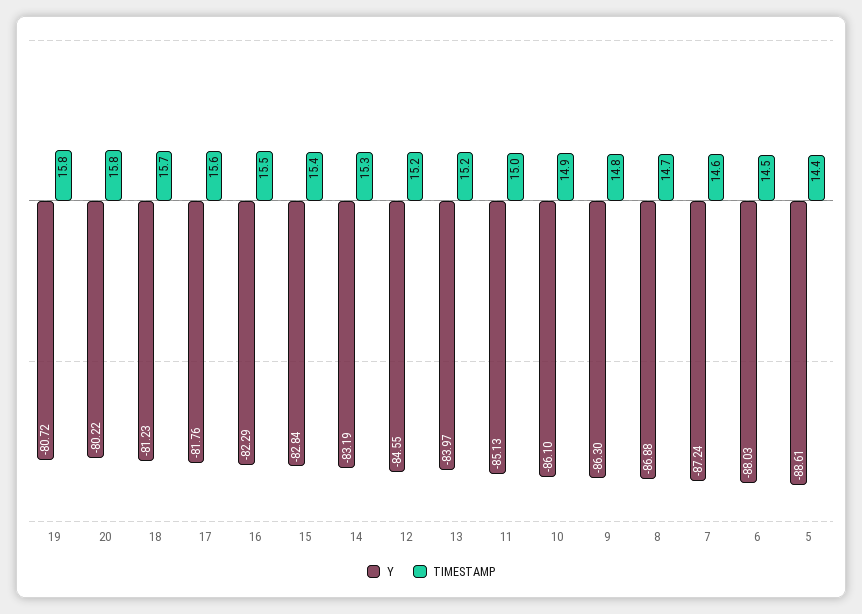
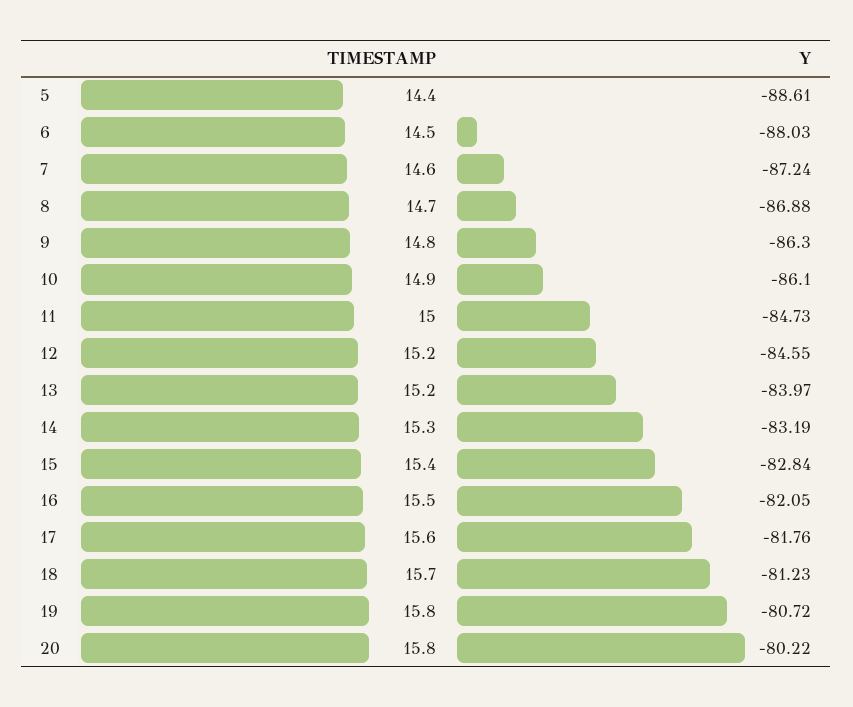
Y, 16: -82.29 -> -82.05
Y, 11: -85.13 -> -84.73

